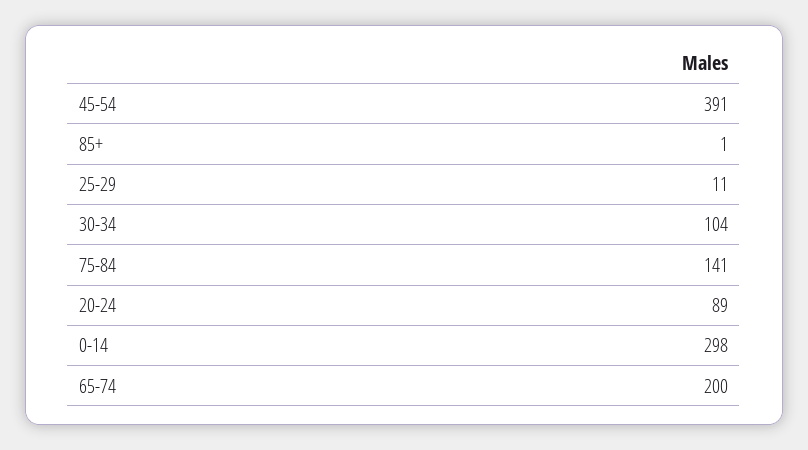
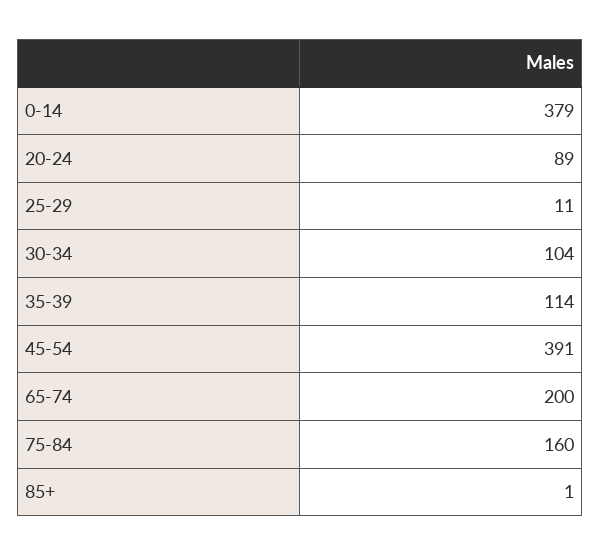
75-84: 141 -> 160
0-14: 298 -> 379
35-39: none -> 114

